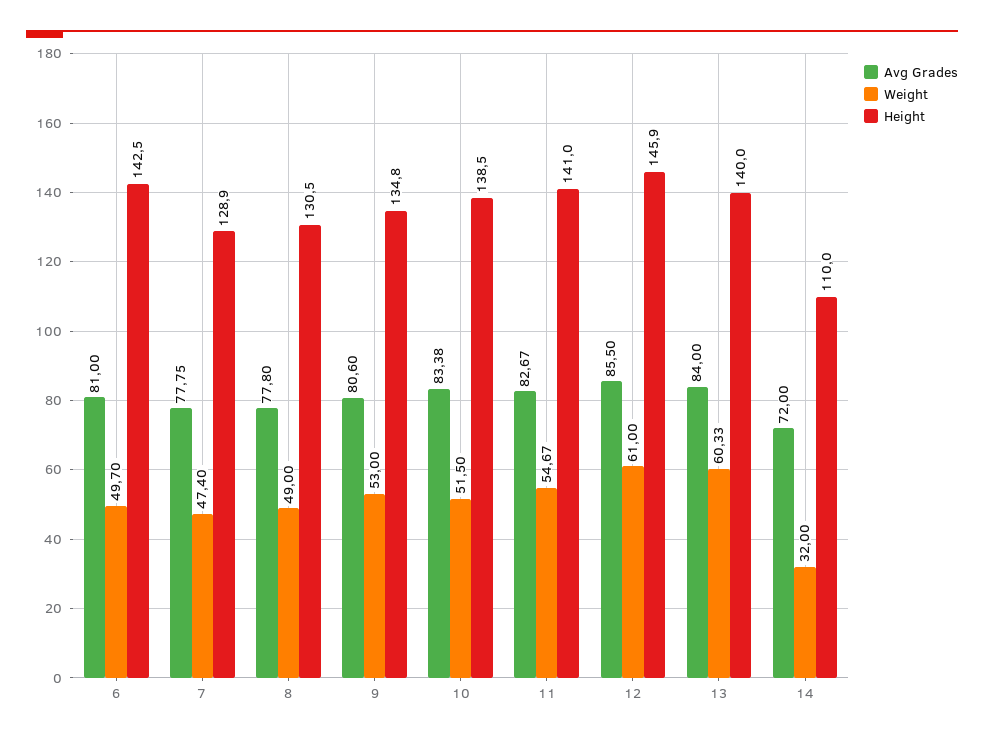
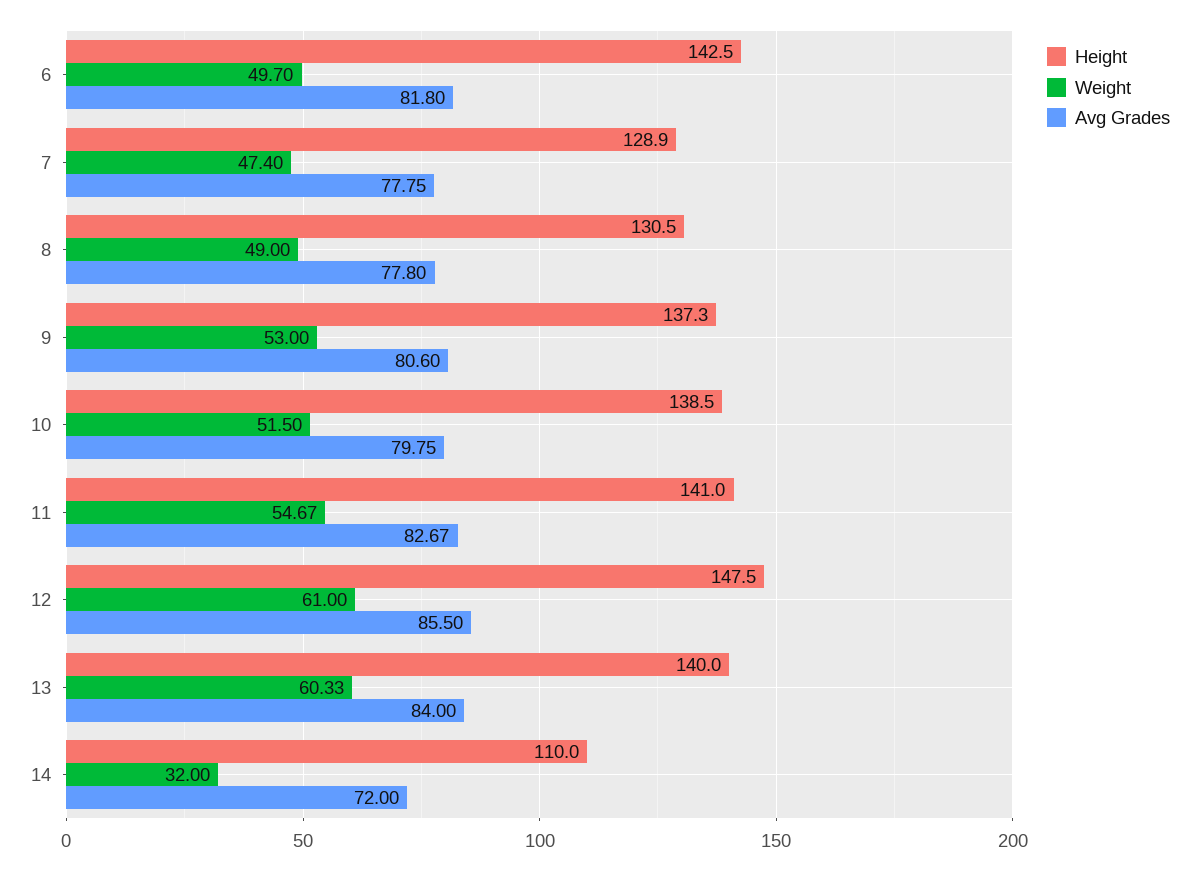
Avg Grades, 6: 81 -> 81.8
Height, 9: 134.8 -> 137.3
Avg Grades, 10: 83.38 -> 79.75
Height, 12: 145.9 -> 147.5

